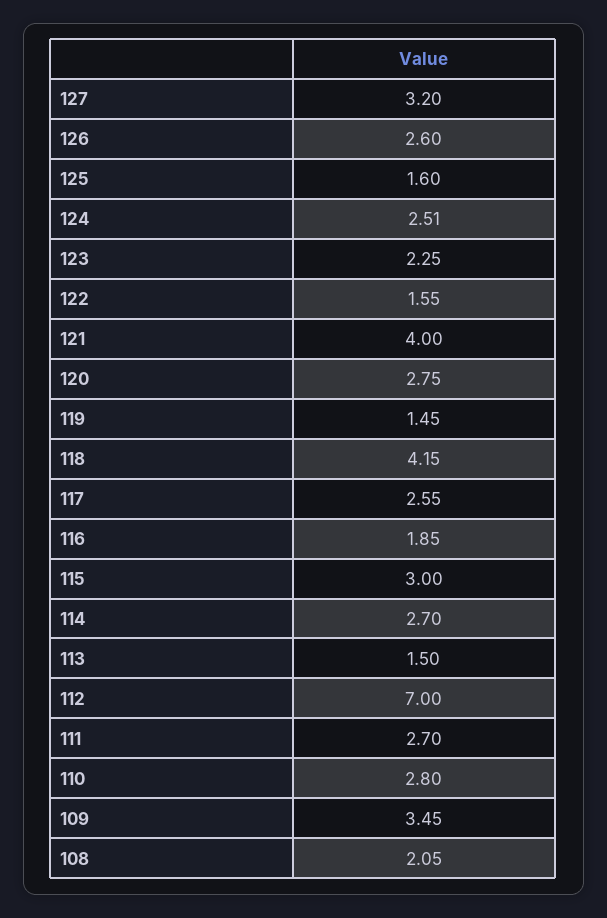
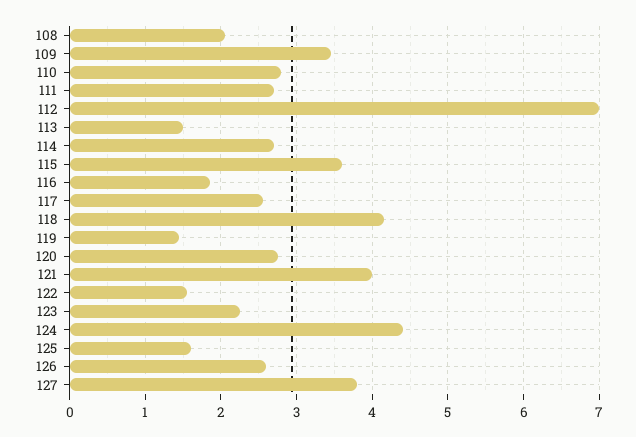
127: 3.2 -> 3.8
124: 2.51 -> 4.4
115: 3 -> 3.6

